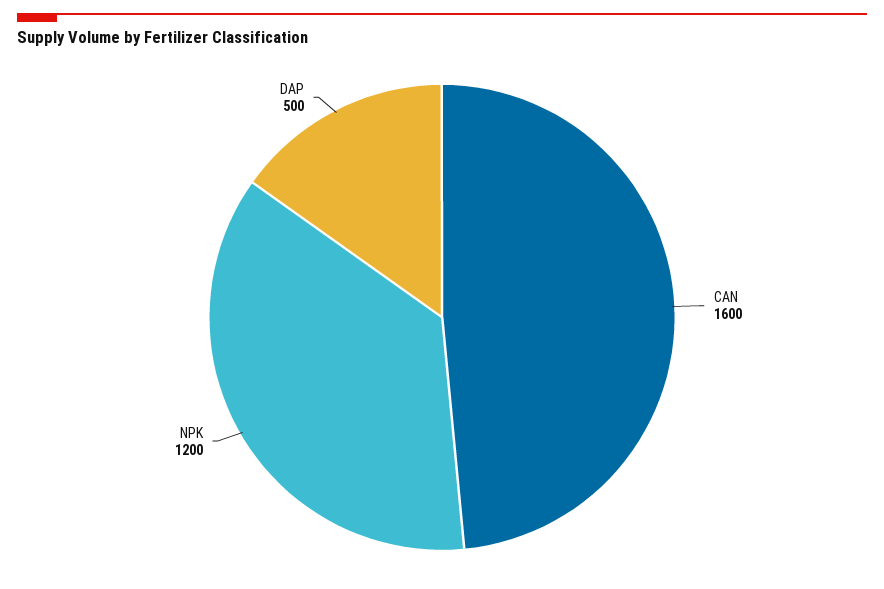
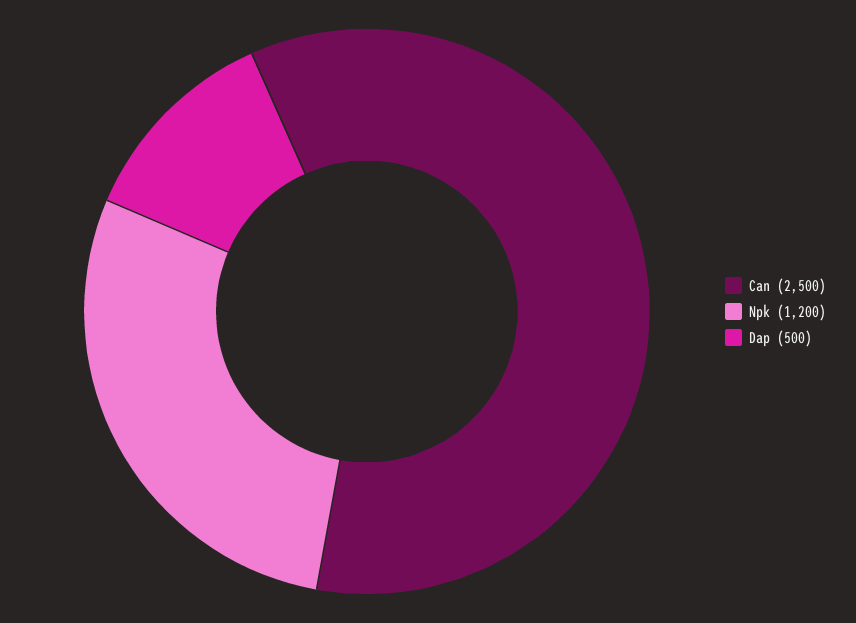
CAN: 1600 -> 2500

